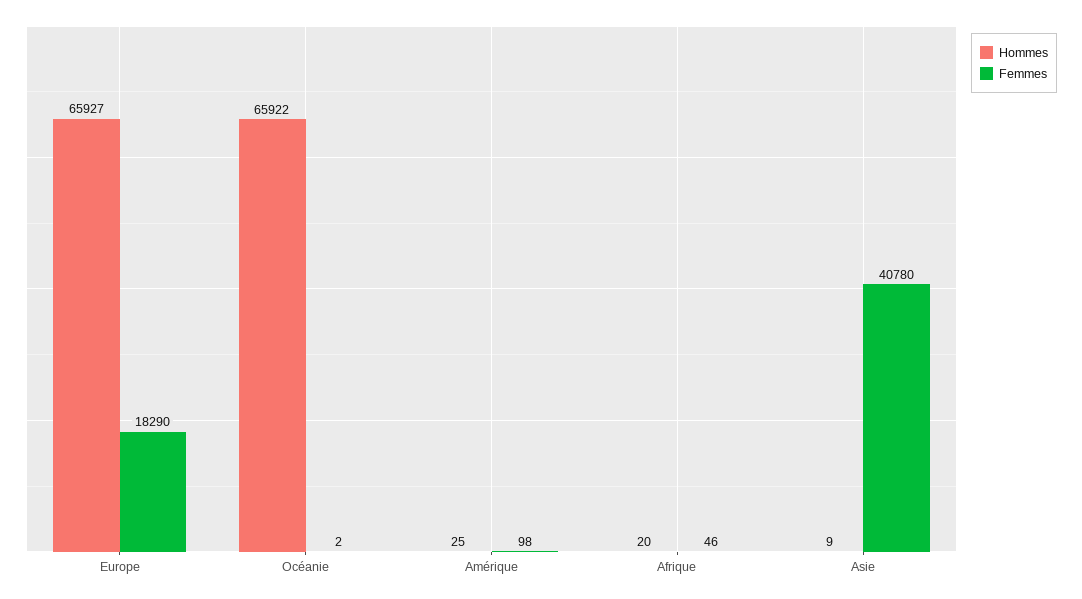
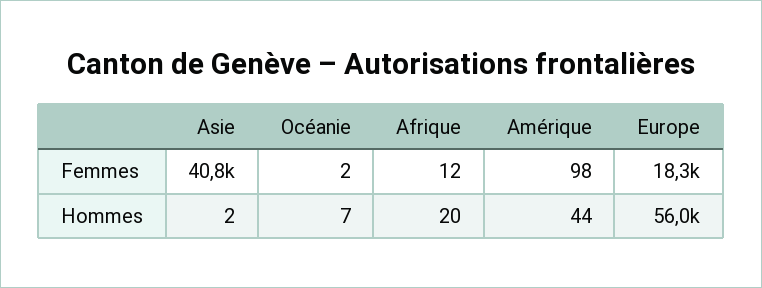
Hommes, Europe: 65927 -> 56000
Hommes, Océanie: 65922 -> 7
Hommes, Amérique: 25 -> 44
Femmes, Afrique: 46 -> 12
Hommes, Asie: 9 -> 2

